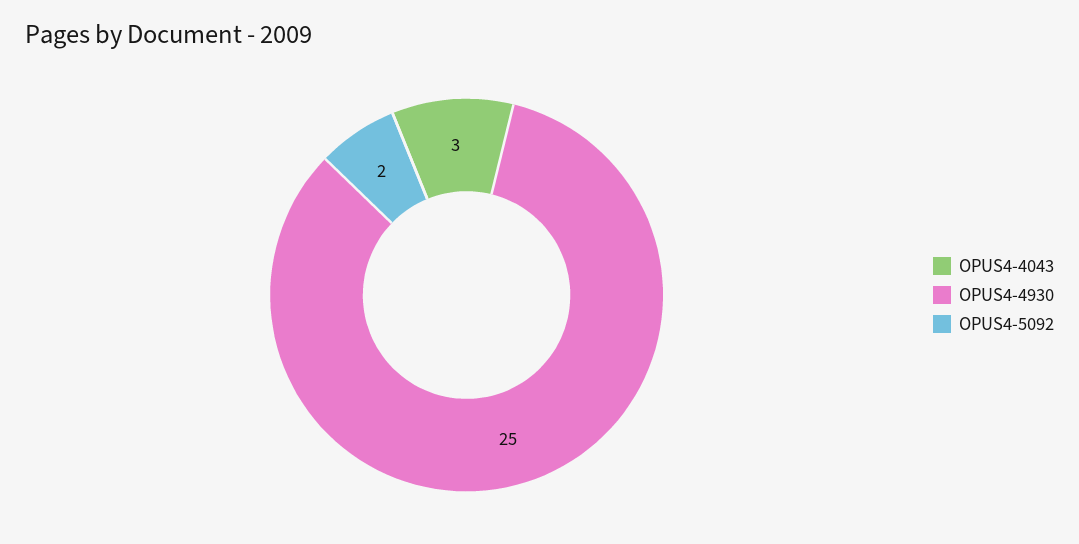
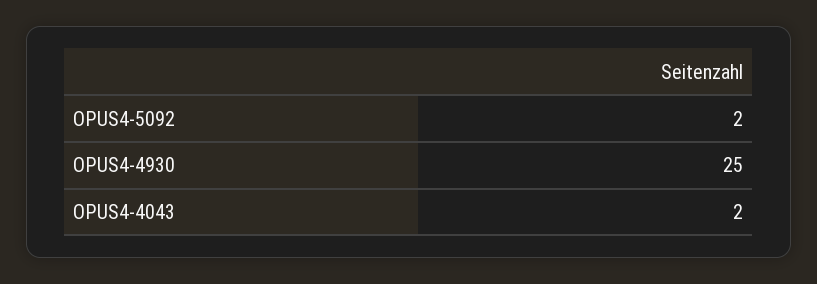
OPUS4-4043: 3 -> 2

